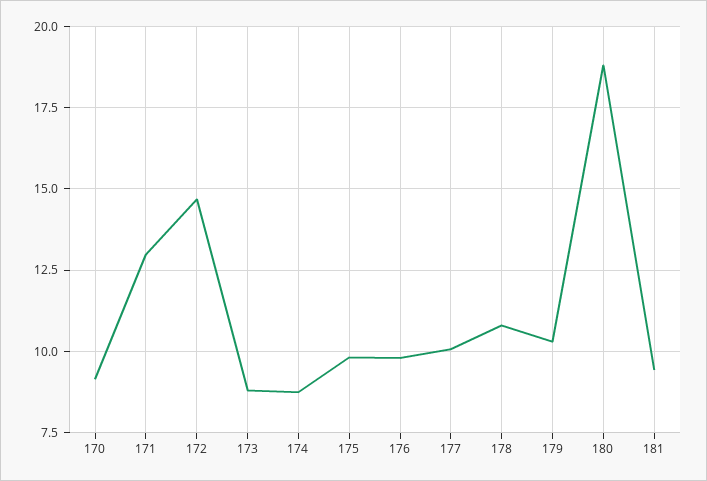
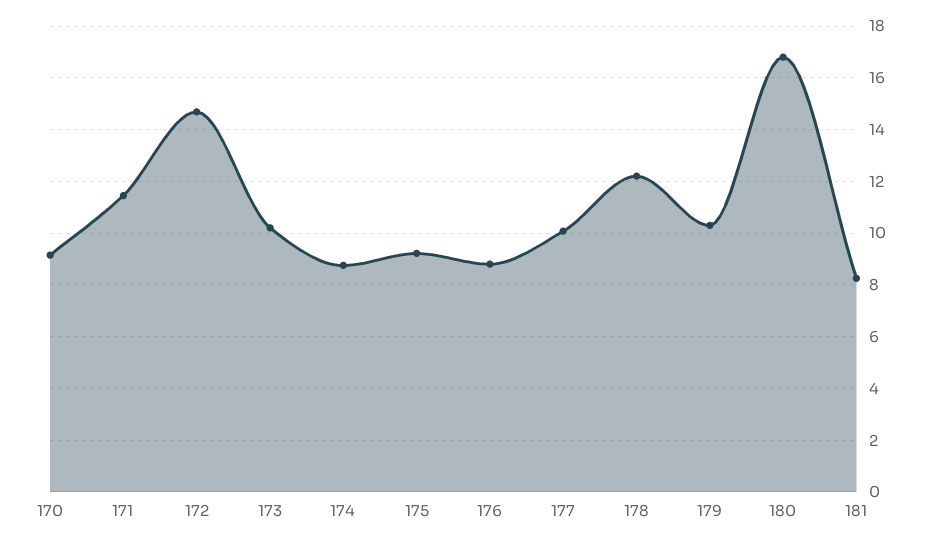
171: 13 -> 11.5
173: 8.75 -> 10.25
175: 9.75 -> 9.25
176: 9.75 -> 8.75
178: 10.75 -> 12.25
180: 18.75 -> 16.75
181: 9.5 -> 8.25

